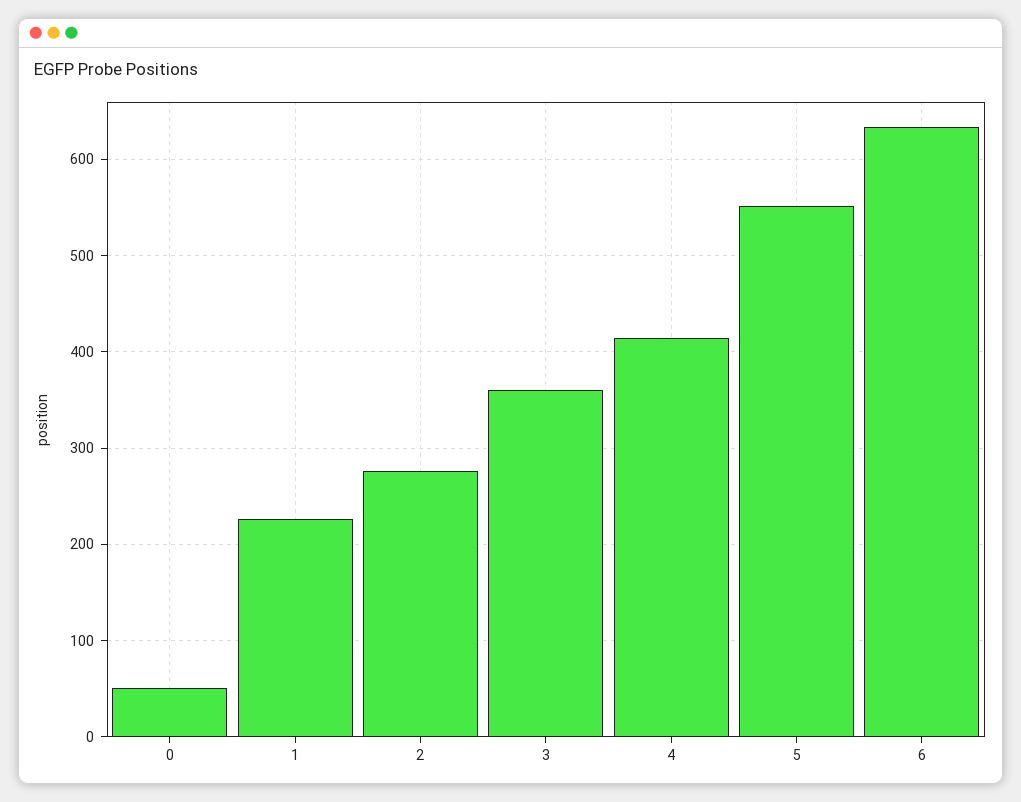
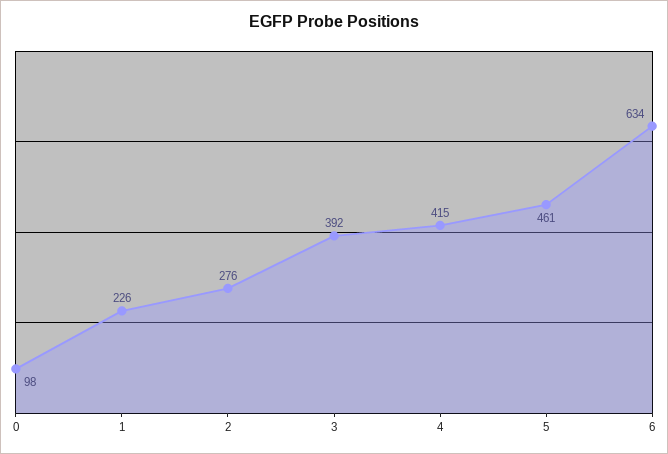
0: 50 -> 98
3: 360 -> 392
5: 550 -> 461

